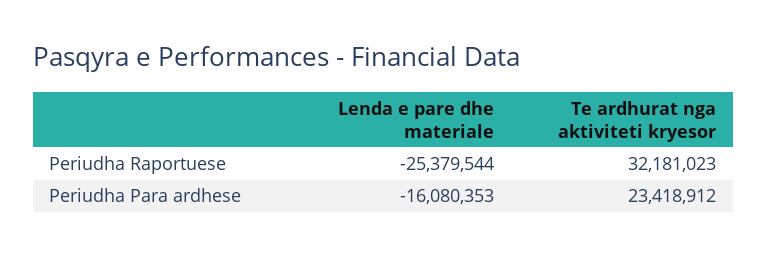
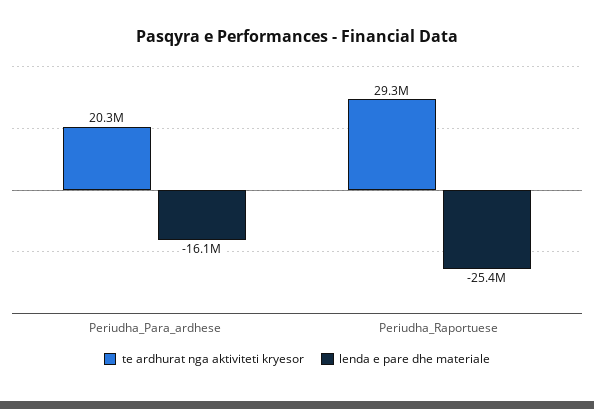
Te ardhurat nga aktiviteti kryesor, Periudha Raportuese: 32181023 -> 29300000
Te ardhurat nga aktiviteti kryesor, Periudha Para ardhese: 23418912 -> 20300000

